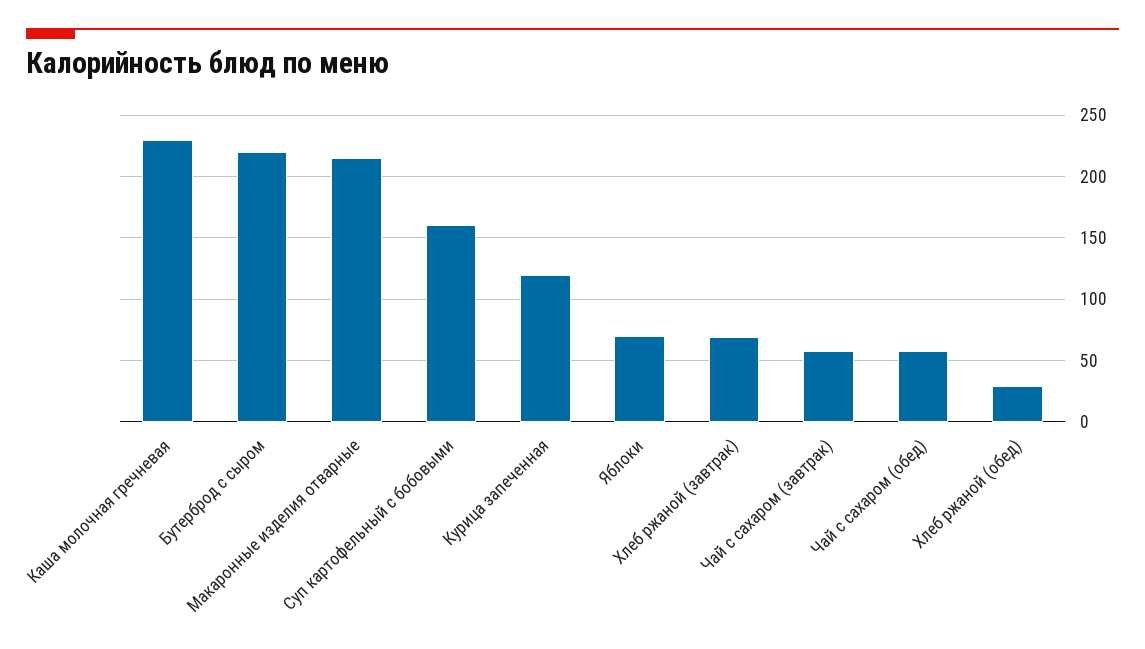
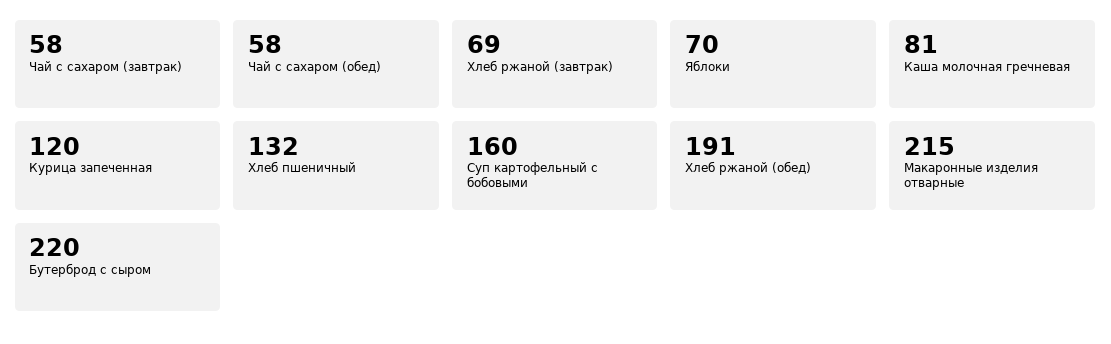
Каша молочная гречневая: 230 -> 81
Хлеб ржаной (обед): 30 -> 191
Хлеб пшеничный: none -> 132

